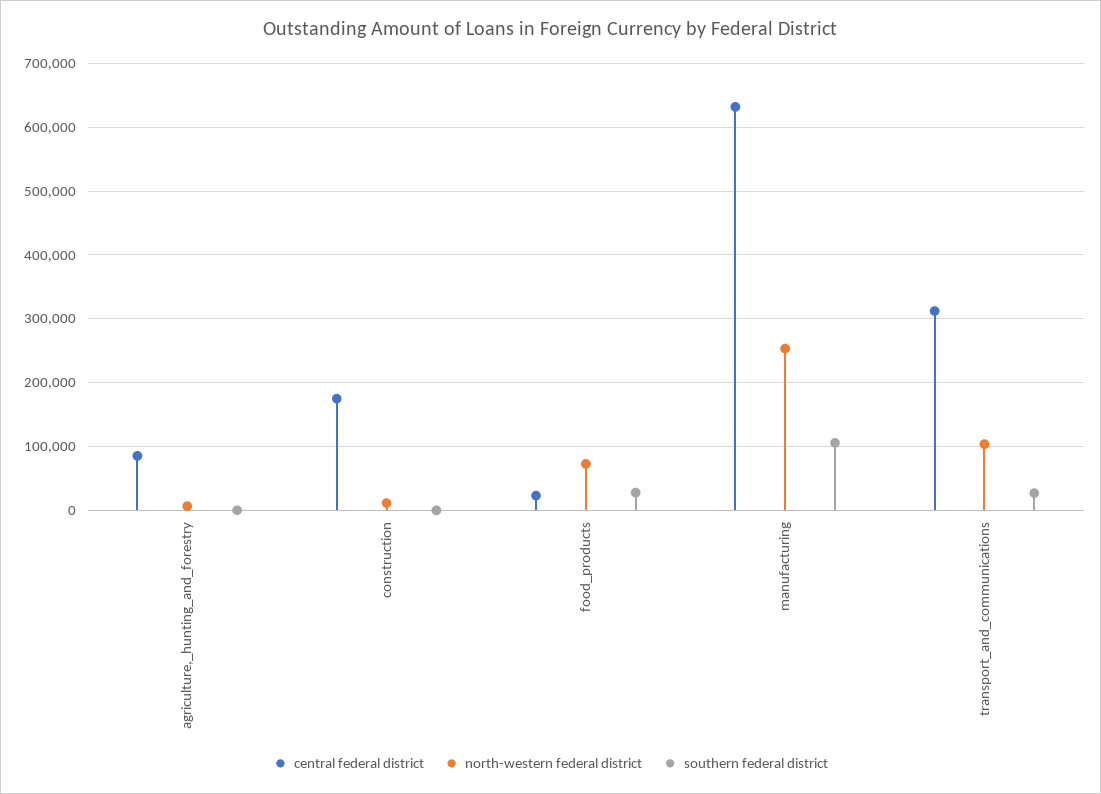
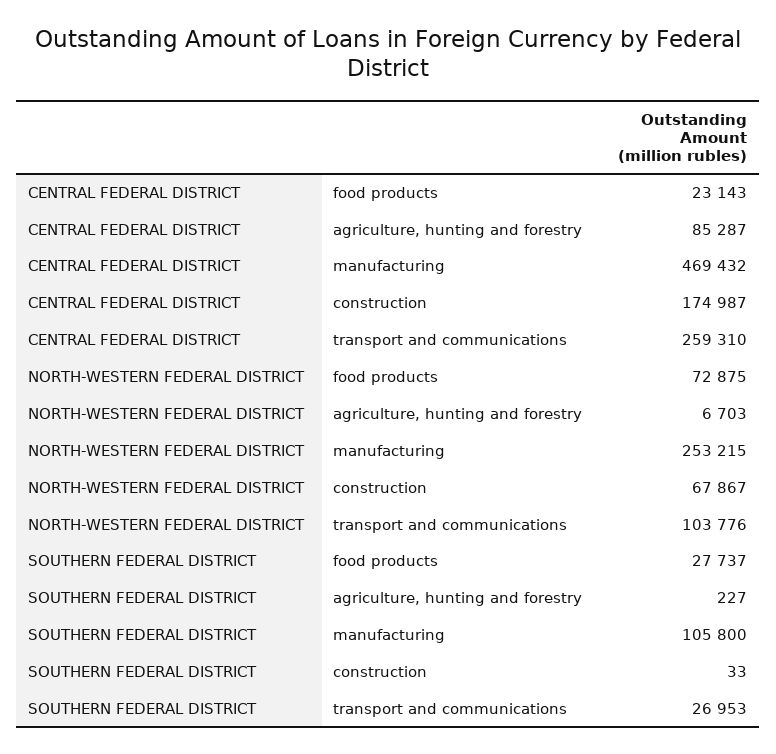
north-western federal district, construction: 10000 -> 67867
central federal district, manufacturing: 630000 -> 469432
central federal district, transport_and_communications: 310000 -> 259310

